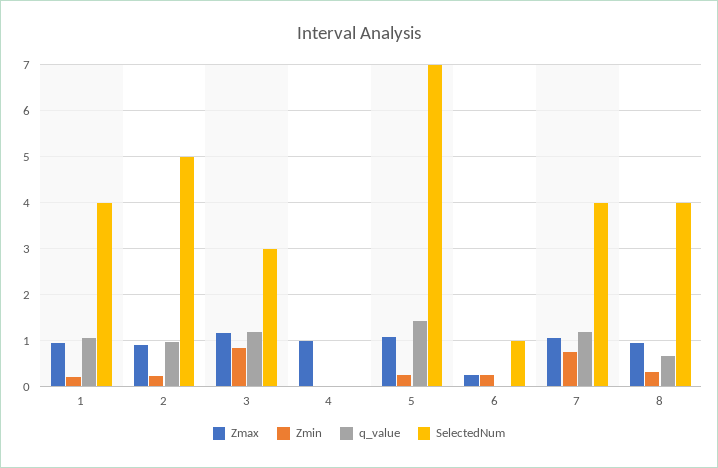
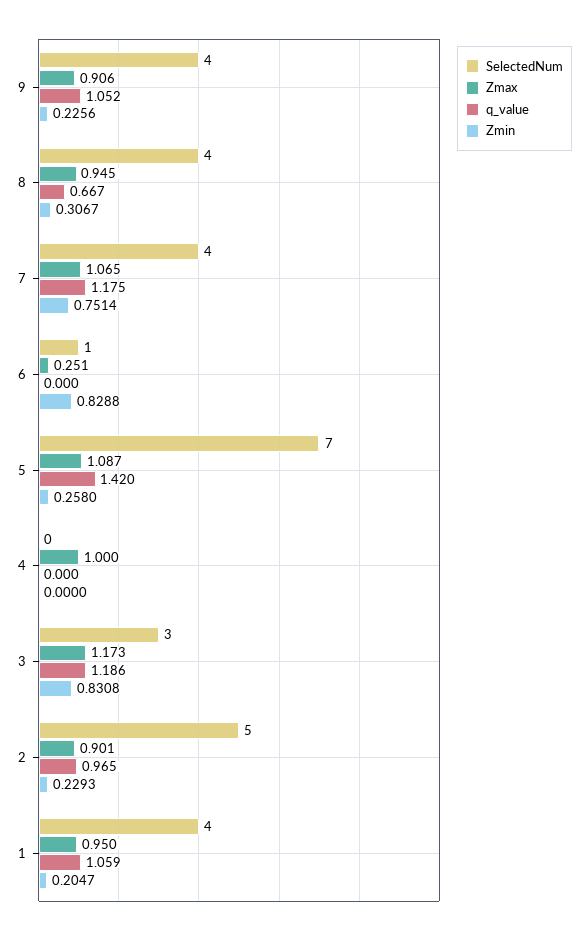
Zmin, 6: 0.2 -> 0.8288
SelectedNum, 9: none -> 4
Zmax, 9: none -> 0.906
q_value, 9: none -> 1.052
Zmin, 9: none -> 0.2256

